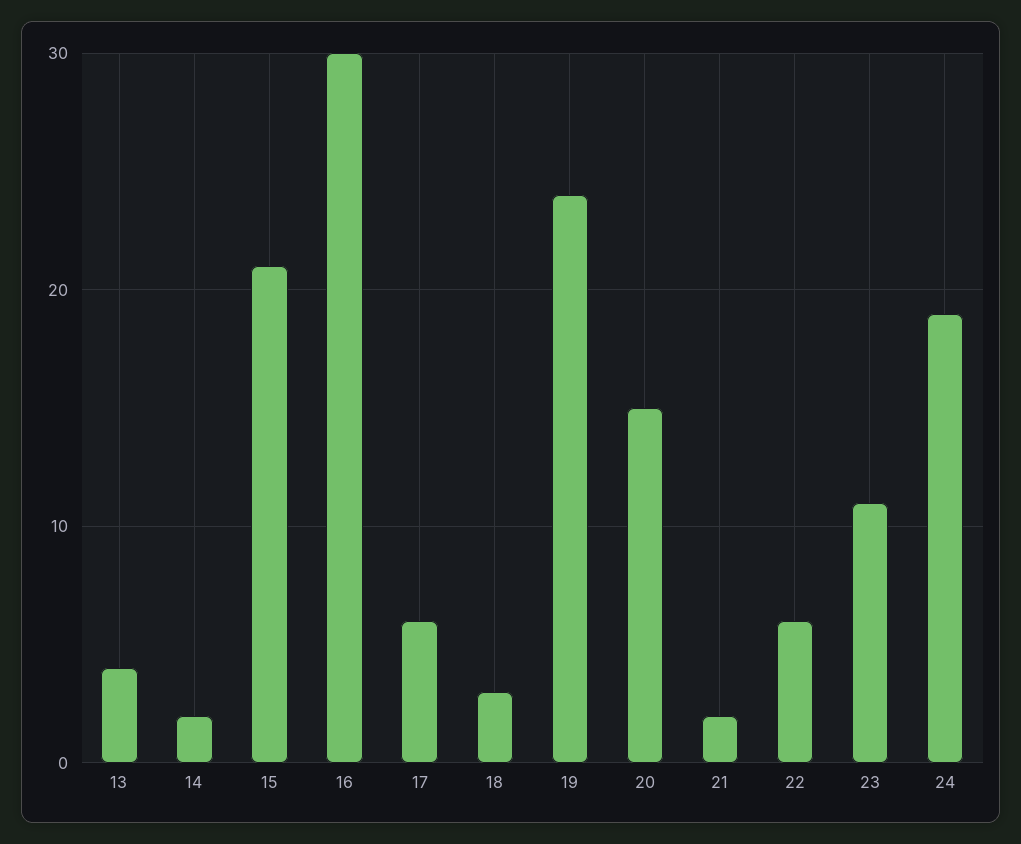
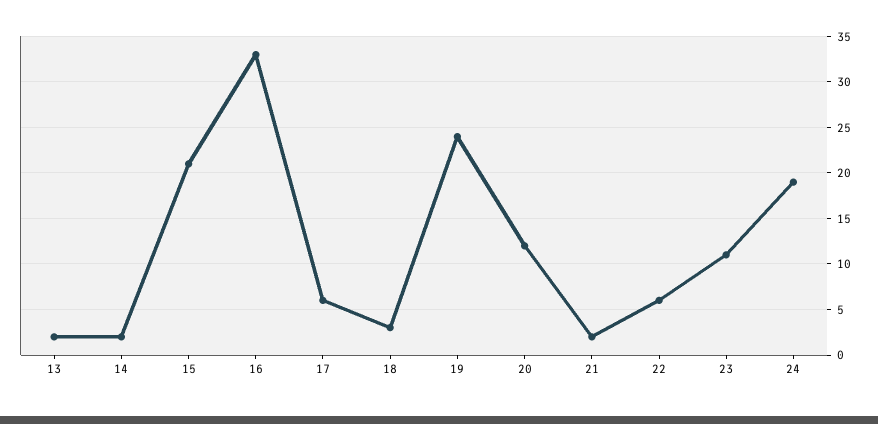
13: 4 -> 2
16: 30 -> 33
20: 15 -> 12

